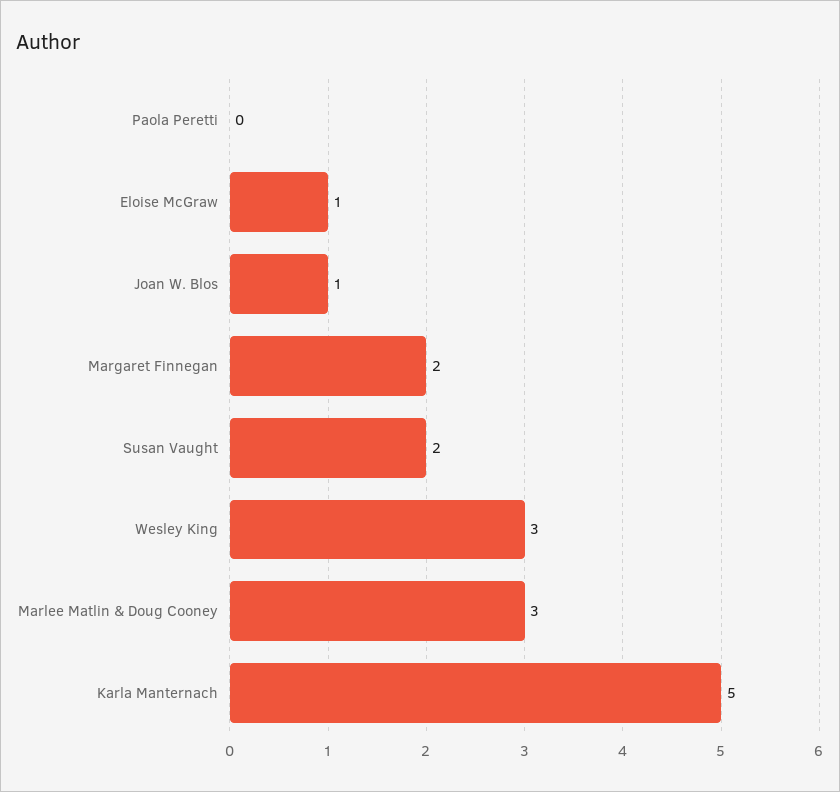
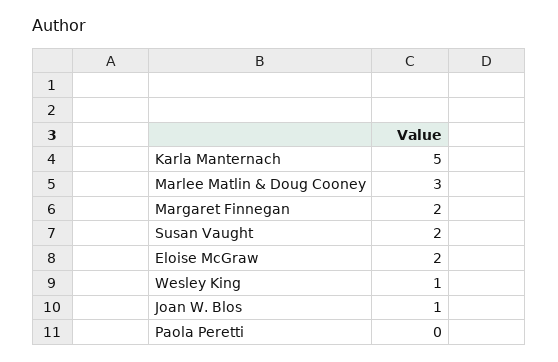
Eloise McGraw: 1 -> 2
Wesley King: 3 -> 1

